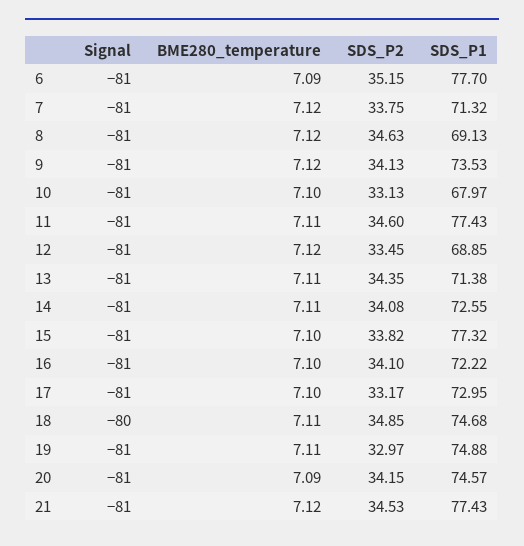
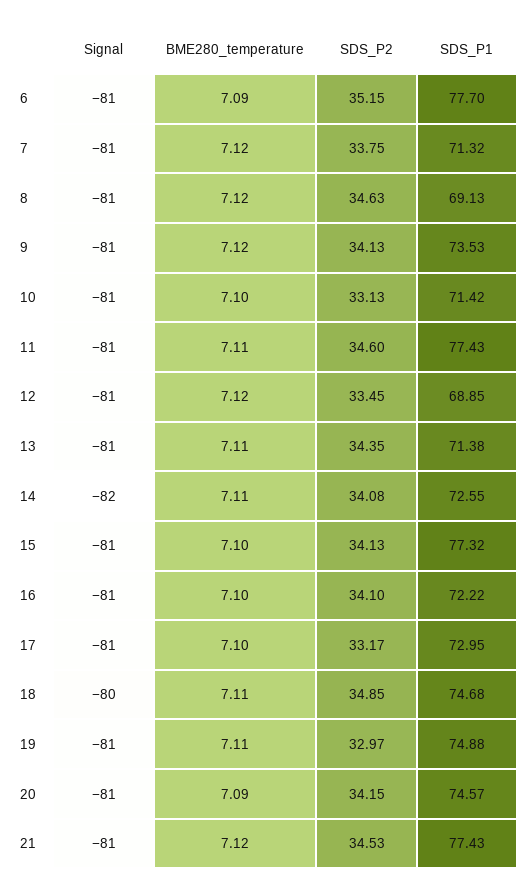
SDS_P1, 10: 67.97 -> 71.42
Signal, 14: -81 -> -82
SDS_P2, 15: 33.82 -> 34.13

